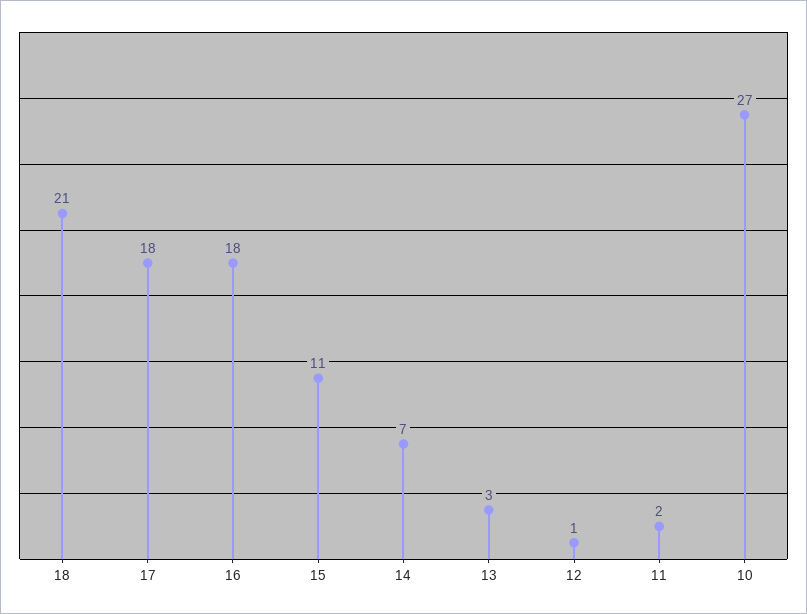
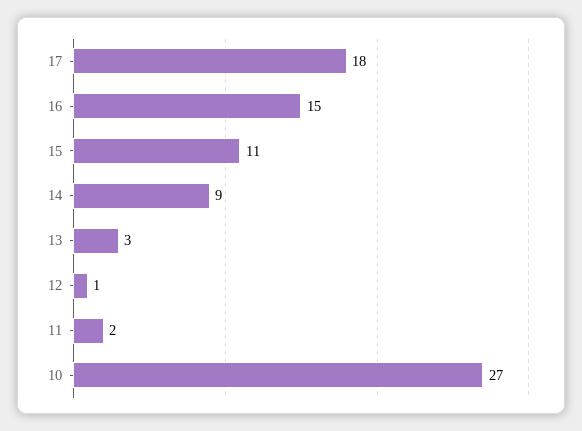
18: 21 -> none
16: 18 -> 15
14: 7 -> 9

